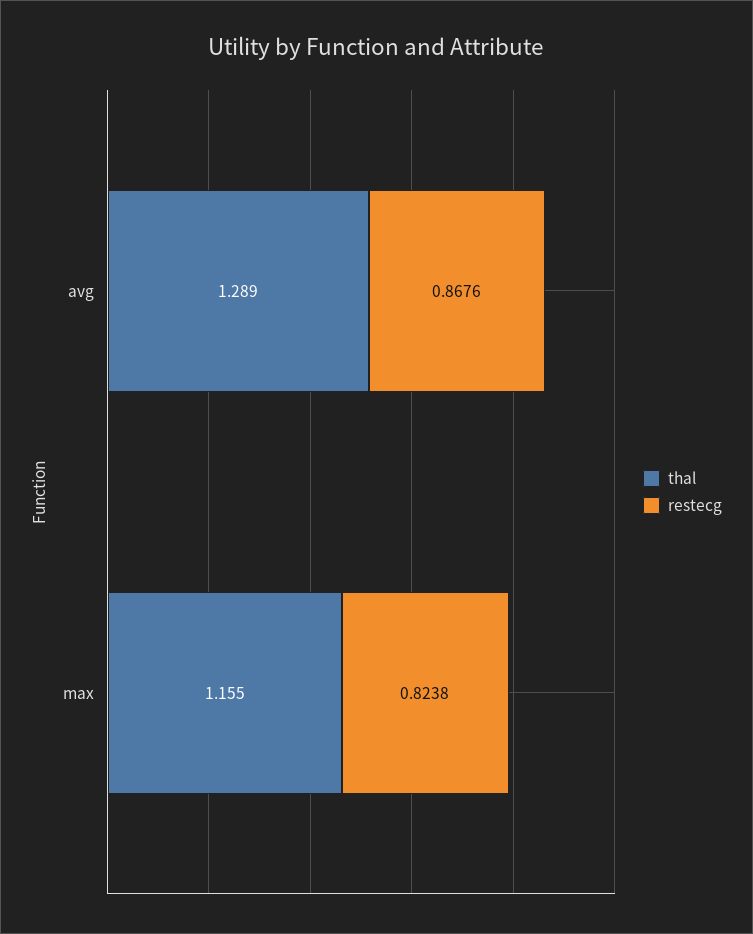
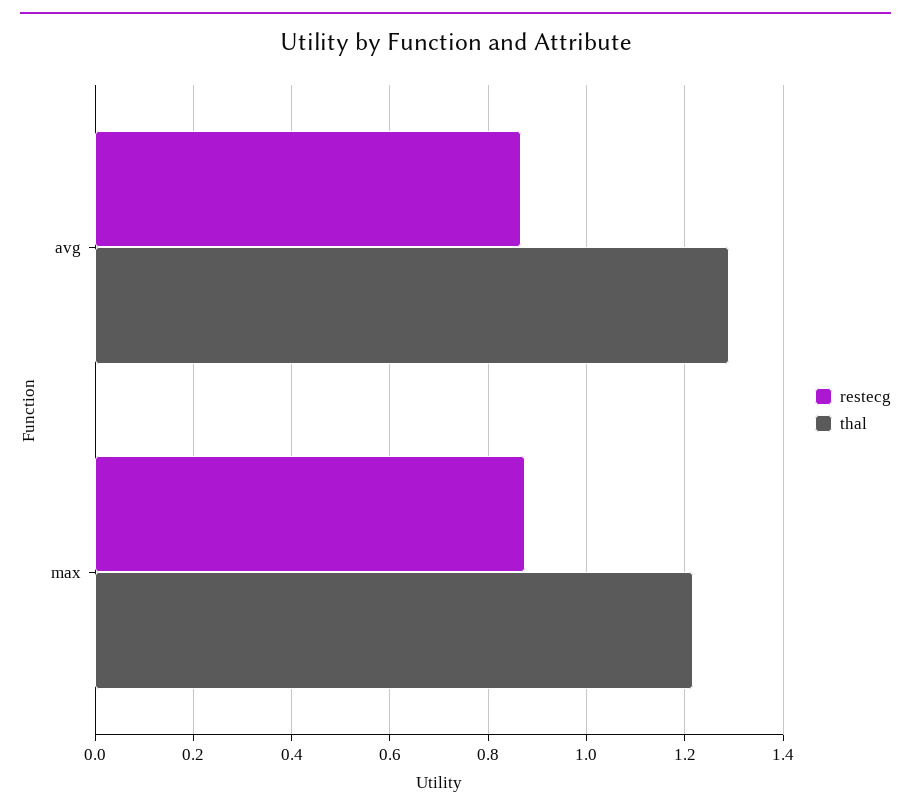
thal, max: 1.155 -> 1.22
restecg, max: 0.8238 -> 0.88

